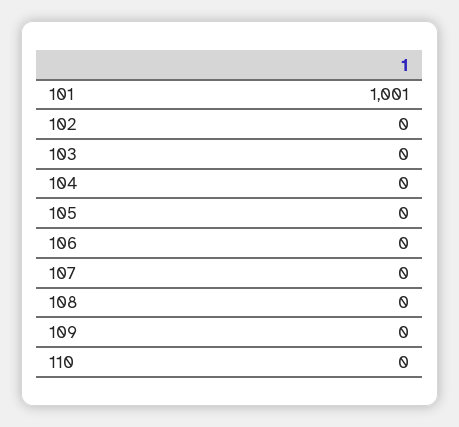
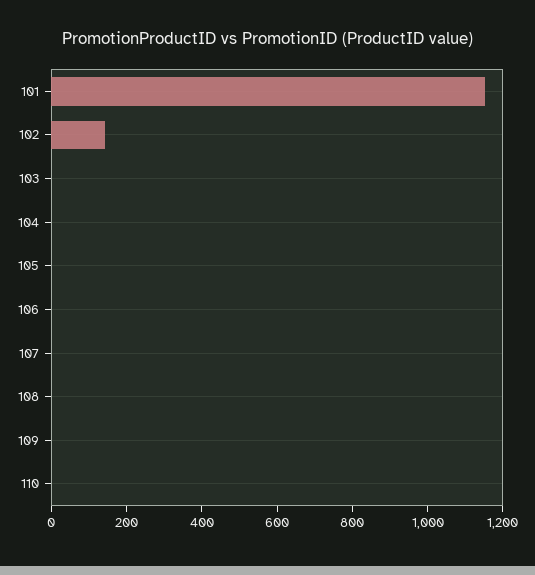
101: 1001 -> 1150
102: 0 -> 150

